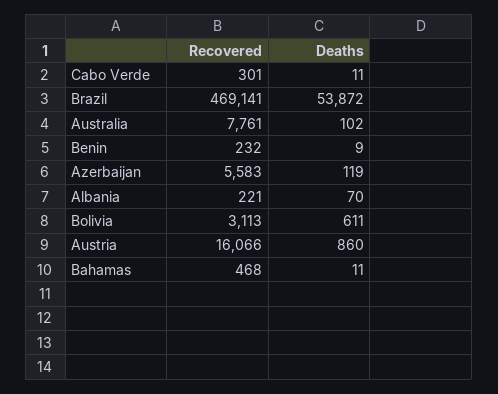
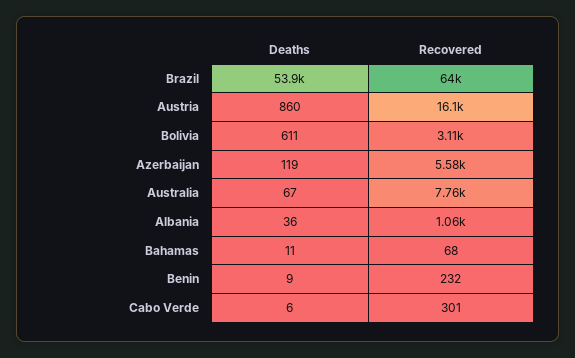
Deaths, Cabo Verde: 11 -> 6
Recovered, Brazil: 469141 -> 64000
Deaths, Australia: 102 -> 67
Recovered, Albania: 221 -> 1060
Deaths, Albania: 70 -> 36
Recovered, Bahamas: 468 -> 68

